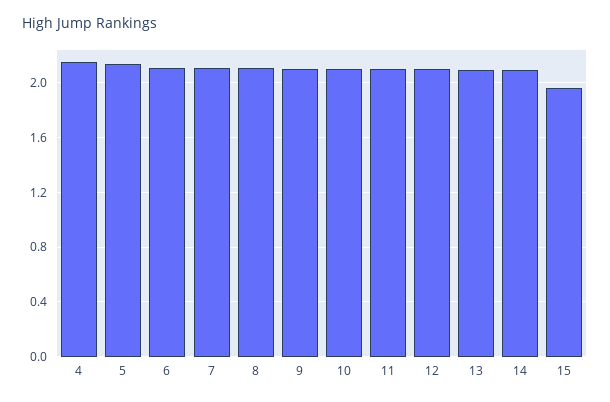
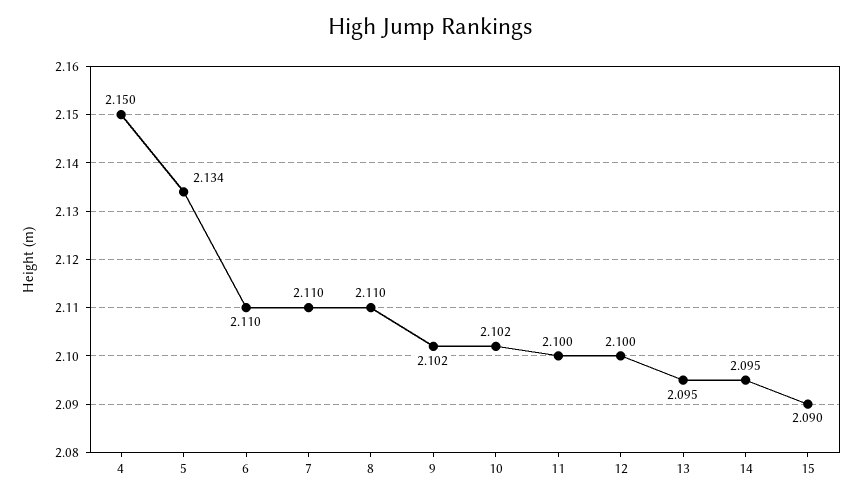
15: 1.95 -> 2.09

